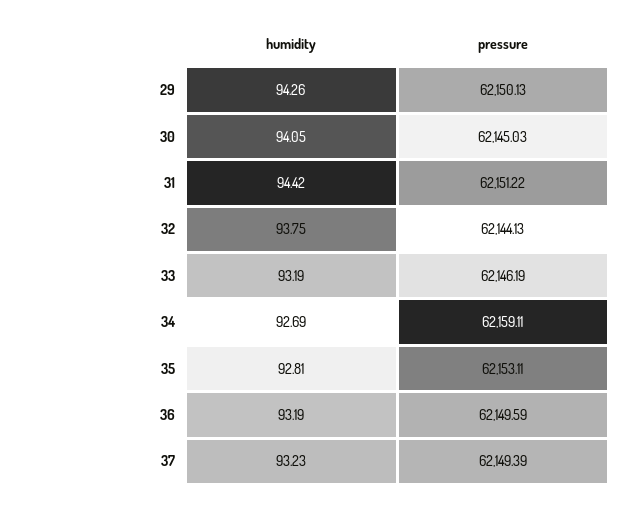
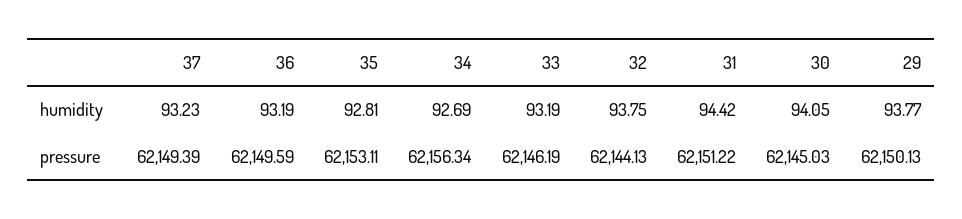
humidity, 29: 94.26 -> 93.77
pressure, 34: 62159.11 -> 62156.34

